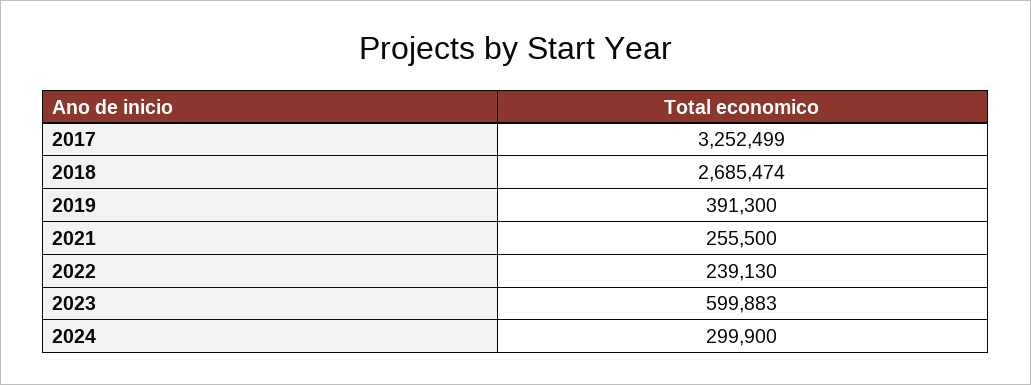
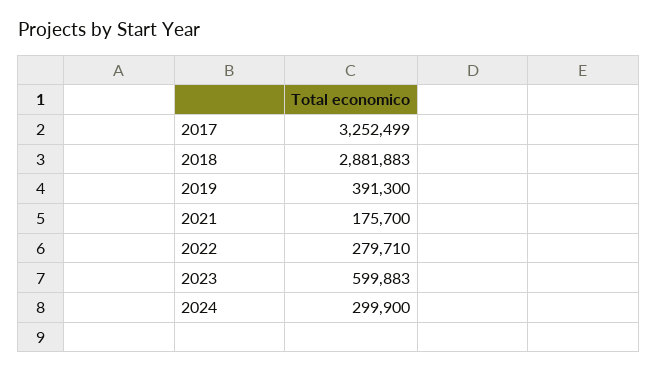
2018: 2685474 -> 2881883
2021: 255500 -> 175700
2022: 239130 -> 279710

